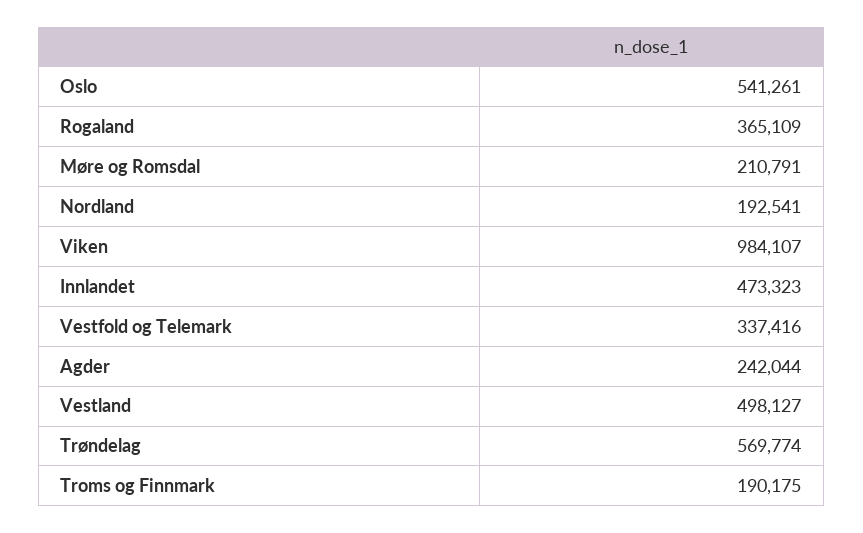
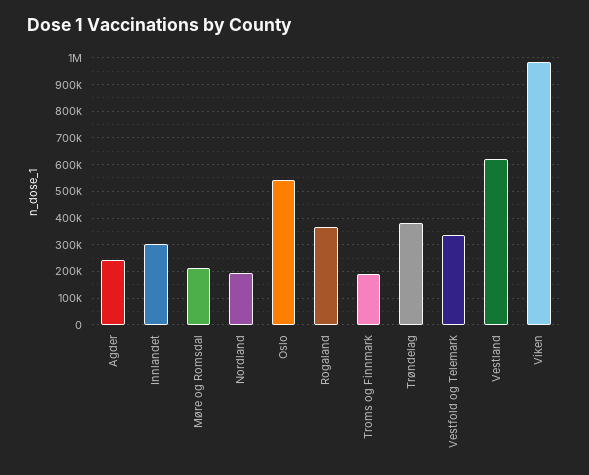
Innlandet: 473323 -> 300000
Vestland: 498127 -> 625000
Trøndelag: 569774 -> 375000

